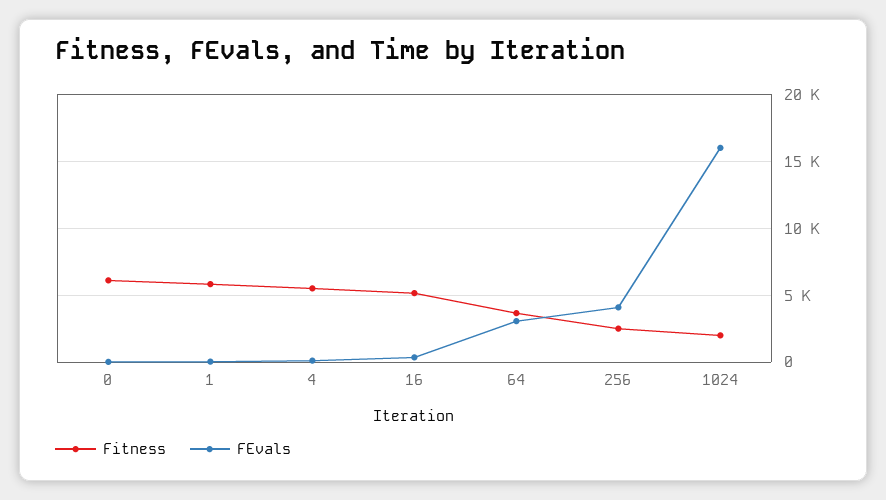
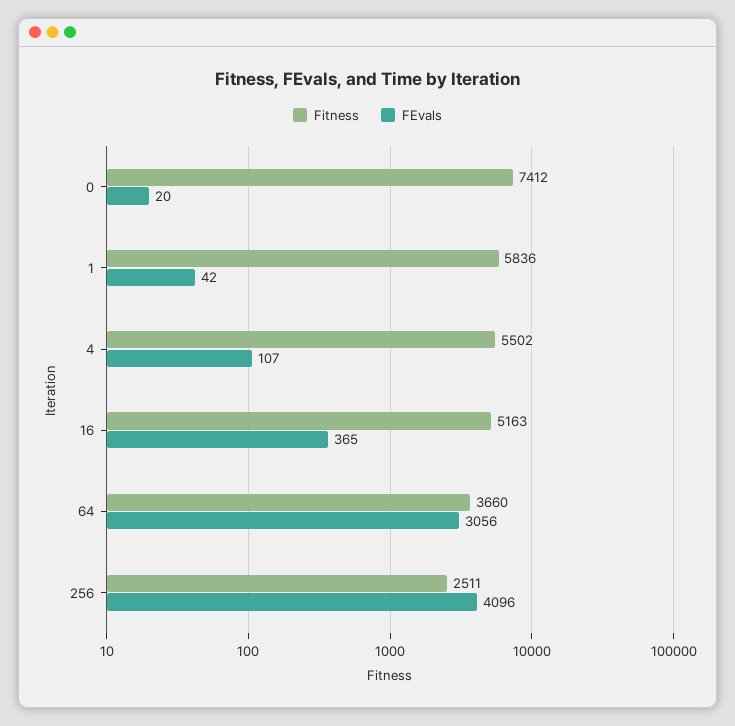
Fitness, 0: 6000 -> 7412
Fitness, 1024: 2000 -> none
FEvals, 1024: 16000 -> none

